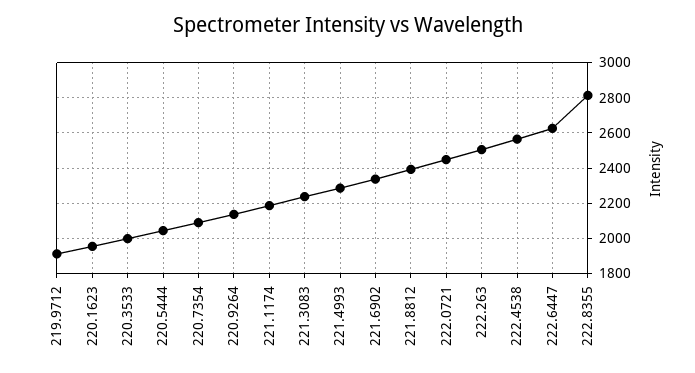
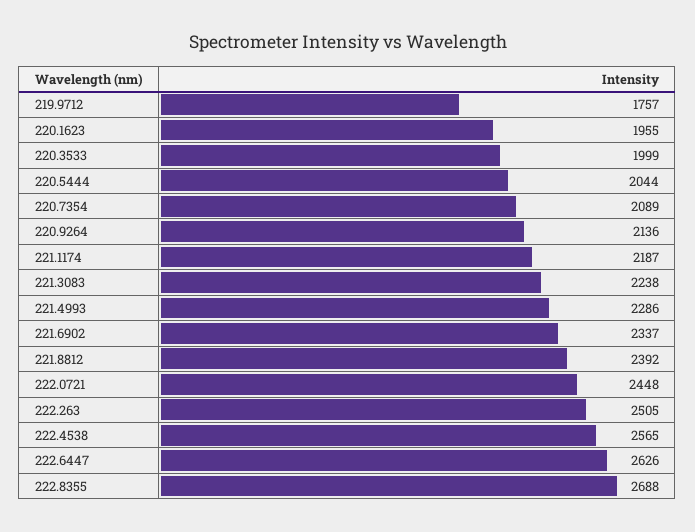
219.9712: 1900 -> 1757
222.8355: 2800 -> 2688

